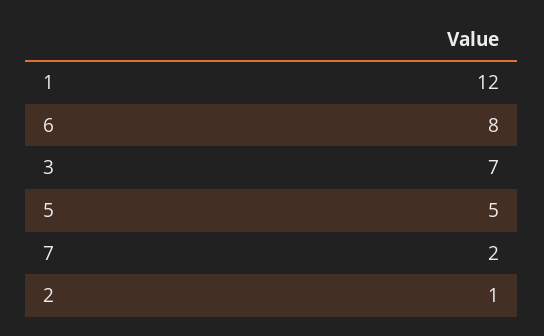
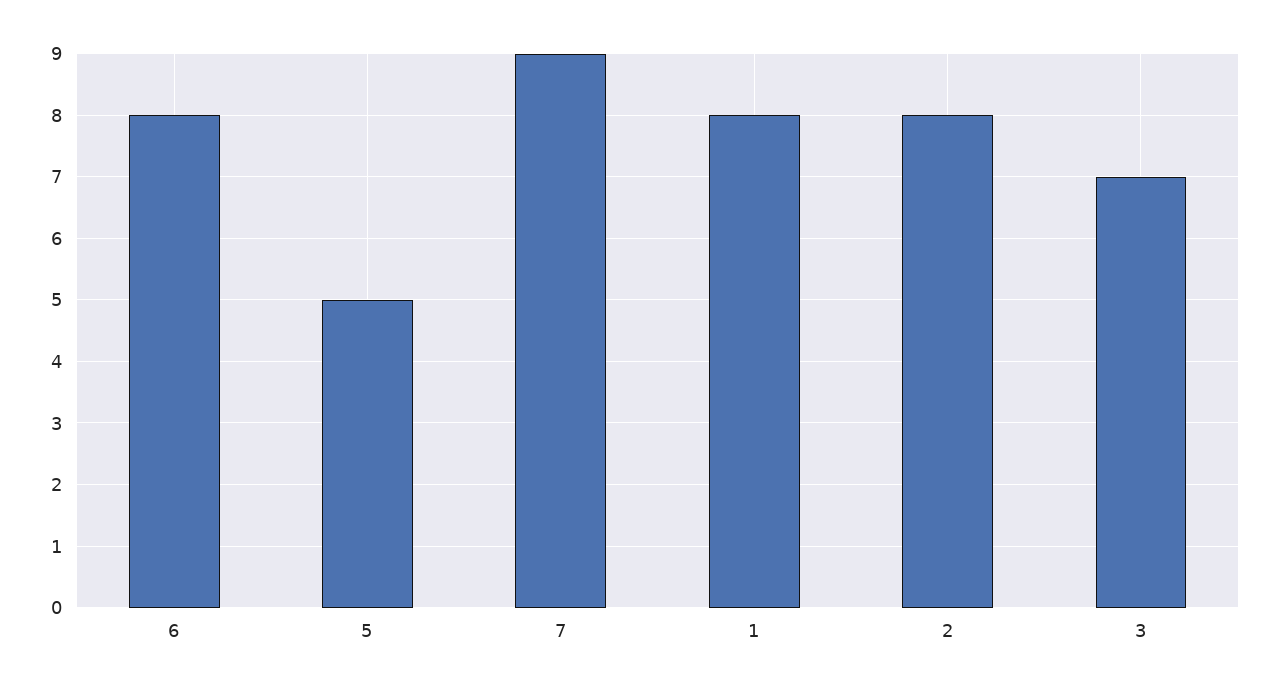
1: 12 -> 8
7: 2 -> 9
2: 1 -> 8

